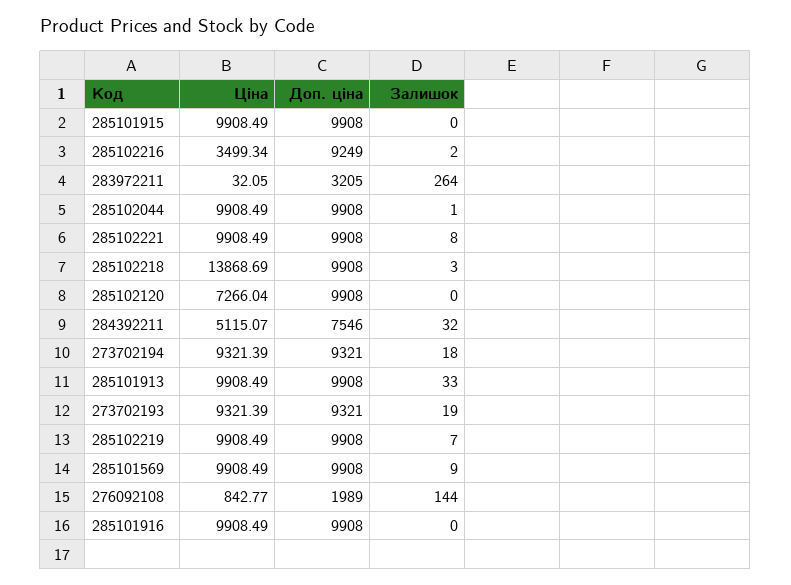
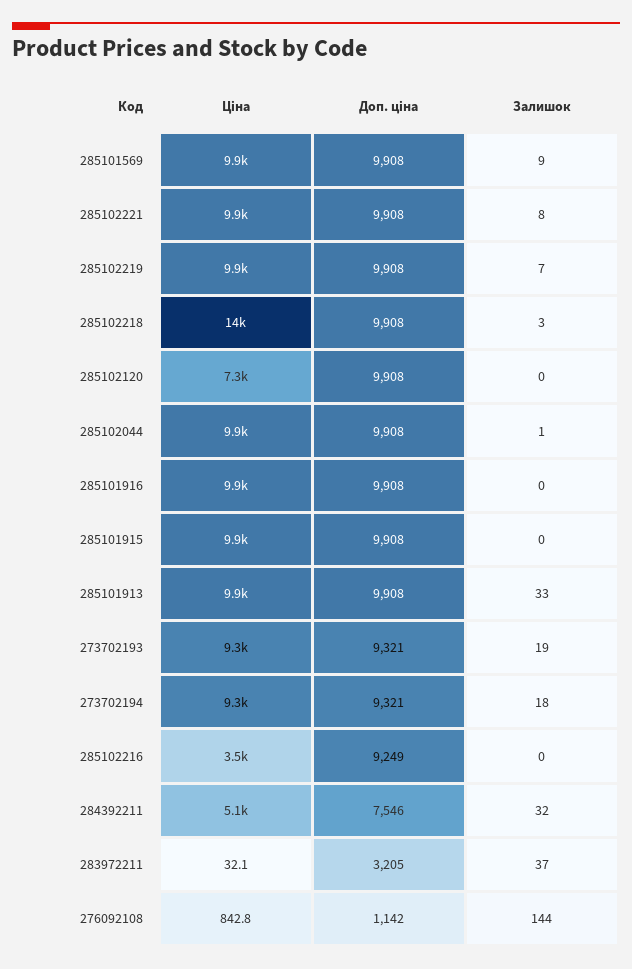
Залишок, 285102216: 2 -> 0
Залишок, 283972211: 264 -> 37
Доп. ціна, 276092108: 1989 -> 1142

